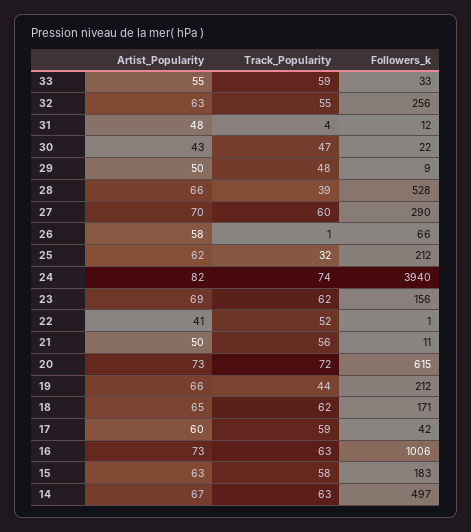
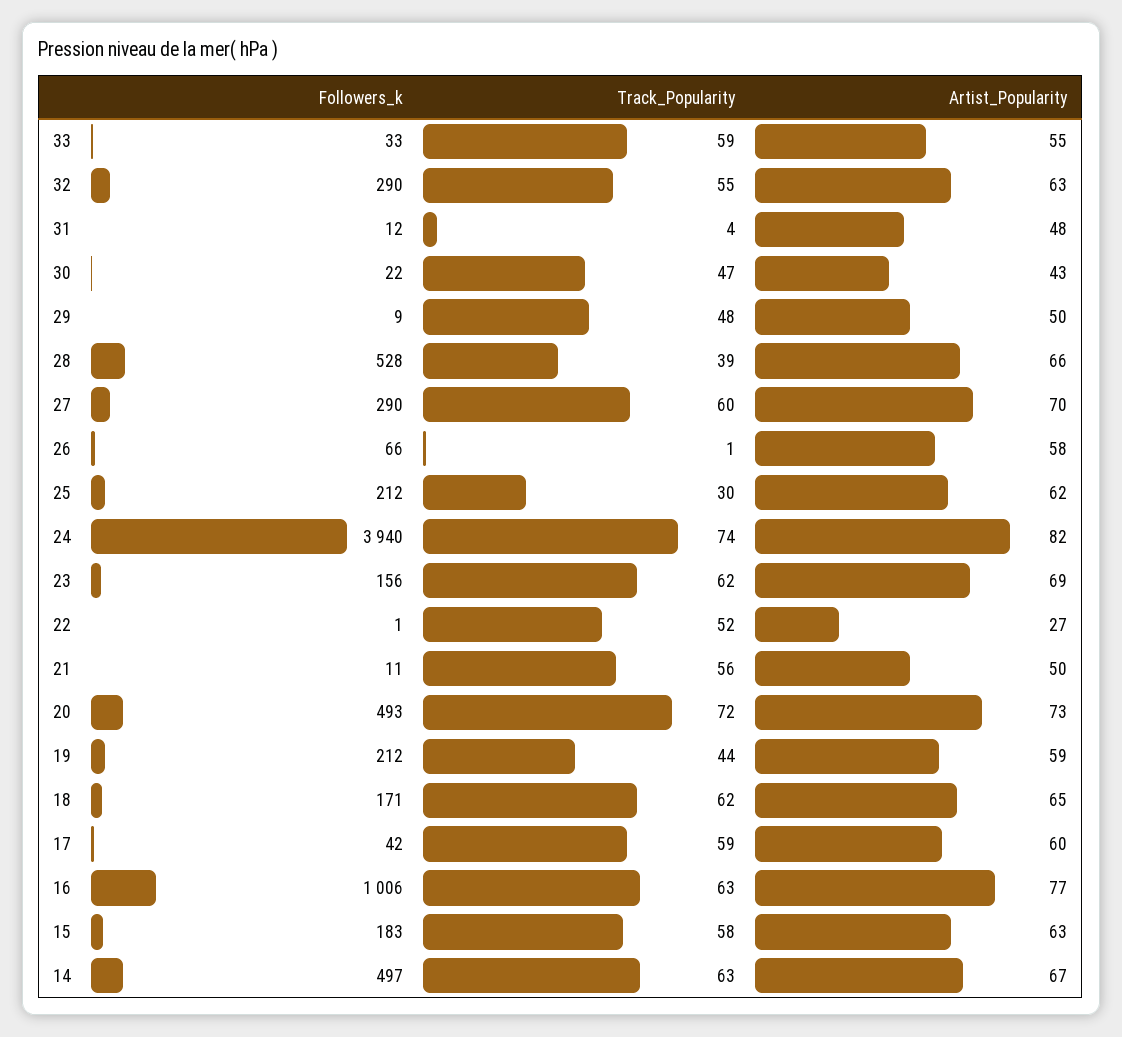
Followers_k, 32: 256 -> 290
Track_Popularity, 25: 32 -> 30
Artist_Popularity, 22: 41 -> 27
Followers_k, 20: 615 -> 493
Artist_Popularity, 19: 66 -> 59
Artist_Popularity, 16: 73 -> 77

